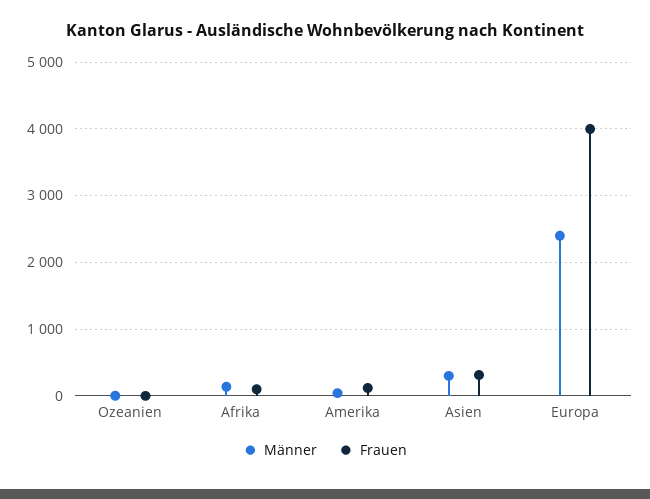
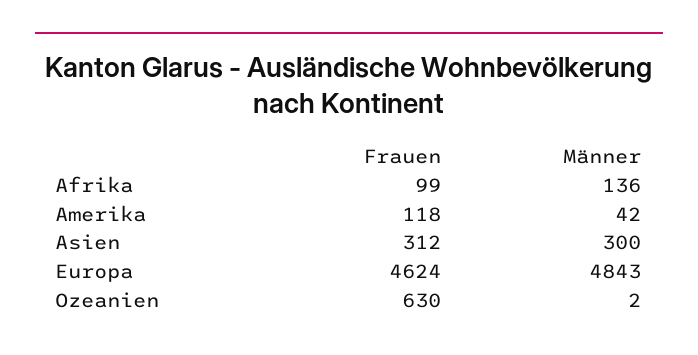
Frauen, Ozeanien: 0 -> 630
Männer, Europa: 2400 -> 4843
Frauen, Europa: 4000 -> 4624

